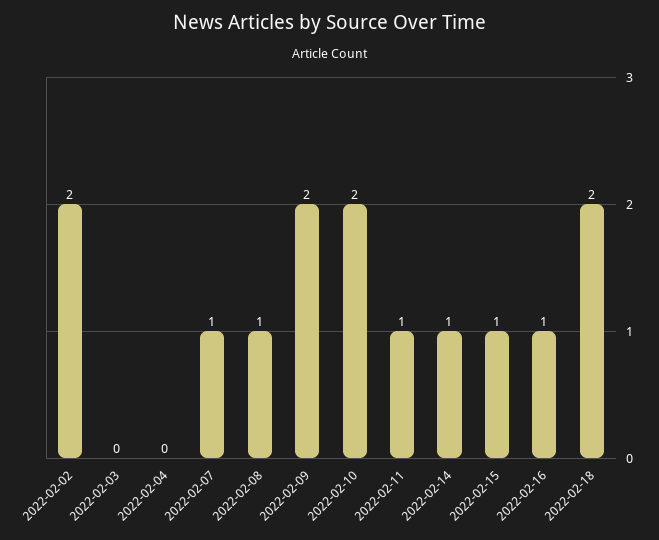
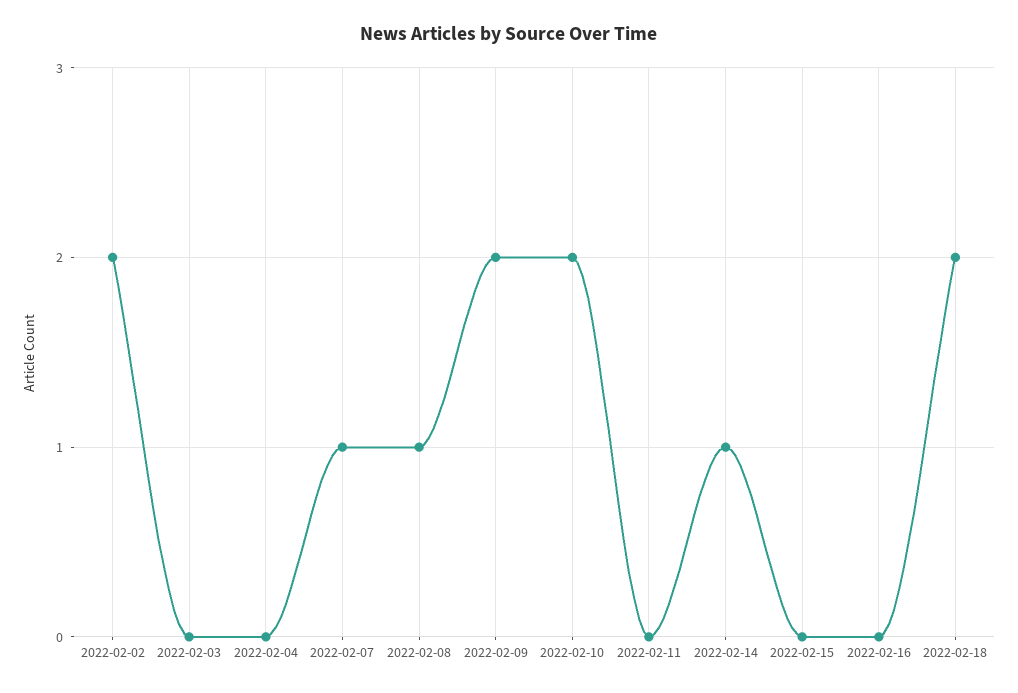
2022-02-11: 1 -> 0
2022-02-15: 1 -> 0
2022-02-16: 1 -> 0

